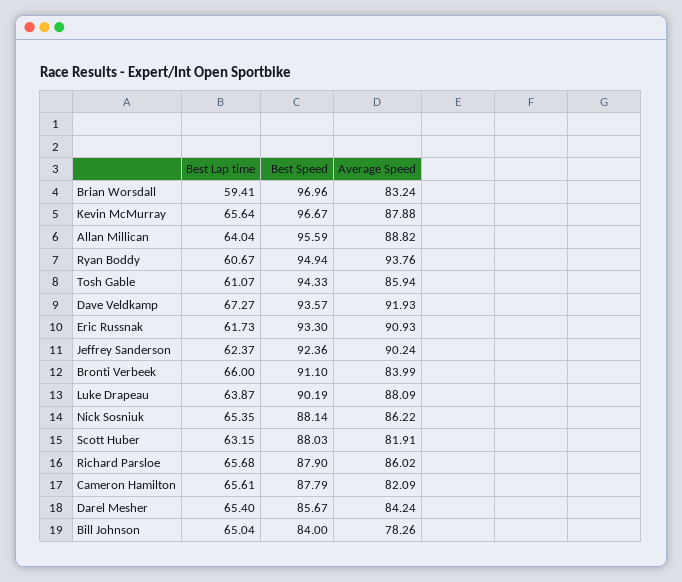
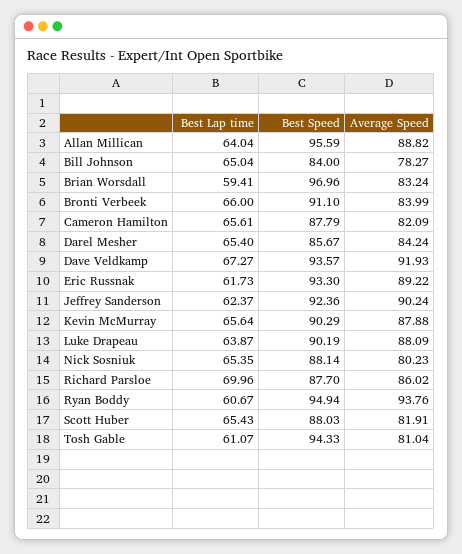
Best Speed, Kevin McMurray: 96.67 -> 90.29
Average Speed, Tosh Gable: 85.94 -> 81.04
Average Speed, Eric Russnak: 90.93 -> 89.22
Average Speed, Nick Sosniuk: 86.22 -> 80.23
Best Lap time, Scott Huber: 63.15 -> 65.43
Best Lap time, Richard Parsloe: 65.68 -> 69.96
Best Speed, Richard Parsloe: 87.9 -> 87.7
Average Speed, Bill Johnson: 78.26 -> 78.27

